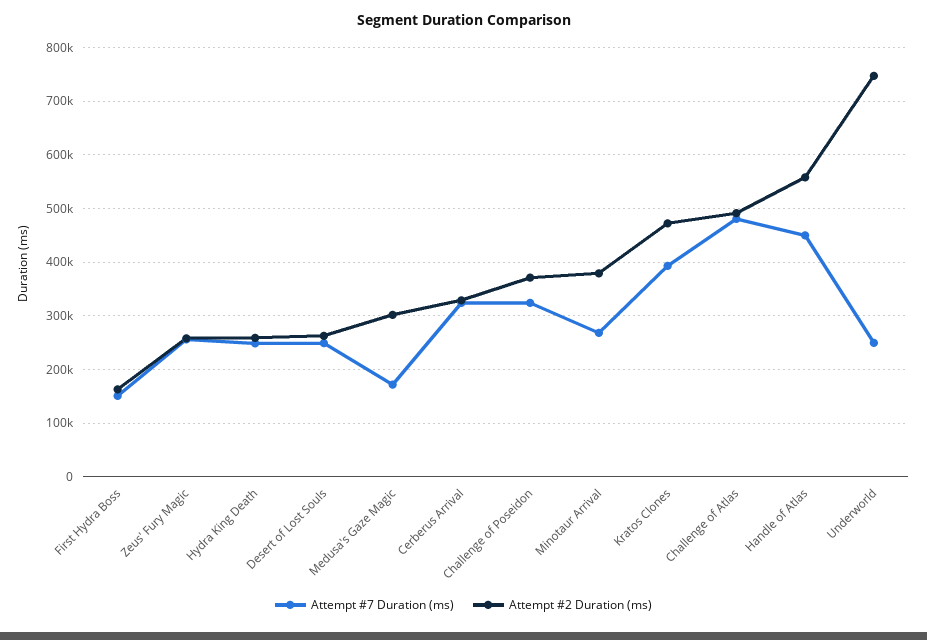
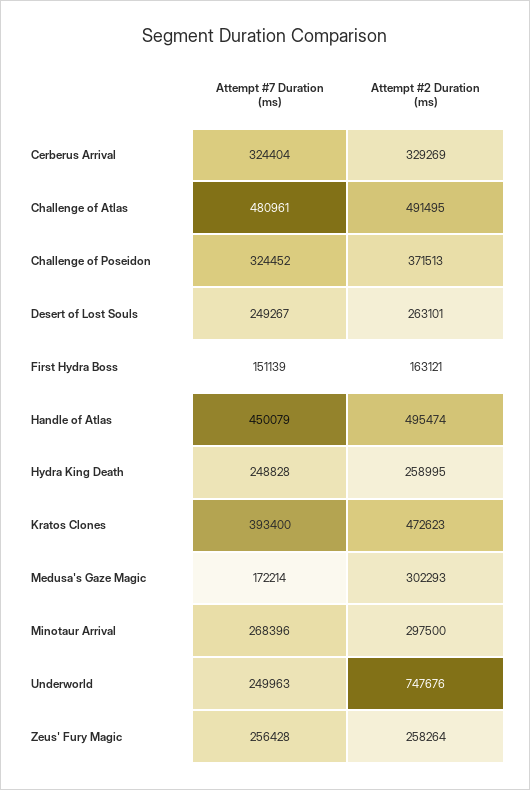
Attempt #2 Duration (ms), Minotaur Arrival: 380000 -> 297500
Attempt #2 Duration (ms), Handle of Atlas: 560000 -> 495474

